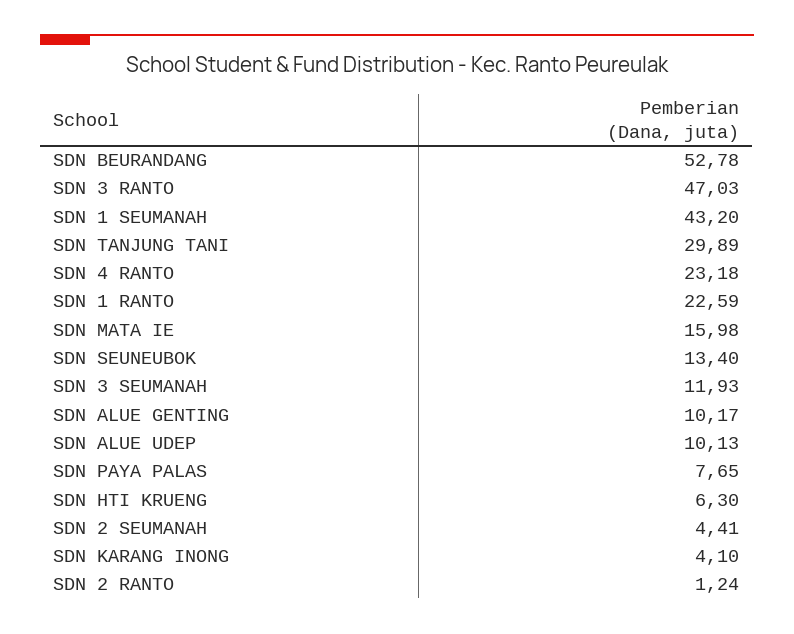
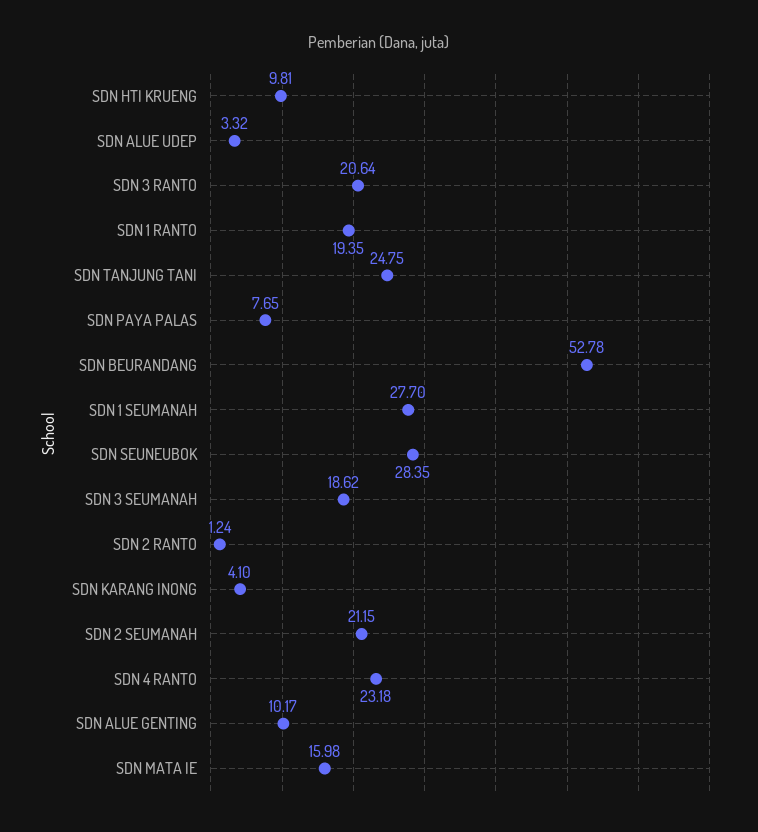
SDN 3 RANTO: 47.03 -> 20.64
SDN 1 SEUMANAH: 43.2 -> 27.7
SDN TANJUNG TANI: 29.89 -> 24.75
SDN 1 RANTO: 22.59 -> 19.35
SDN SEUNEUBOK: 13.4 -> 28.35
SDN 3 SEUMANAH: 11.93 -> 18.62
SDN ALUE UDEP: 10.13 -> 3.32
SDN HTI KRUENG: 6.3 -> 9.81
SDN 2 SEUMANAH: 4.41 -> 21.15

